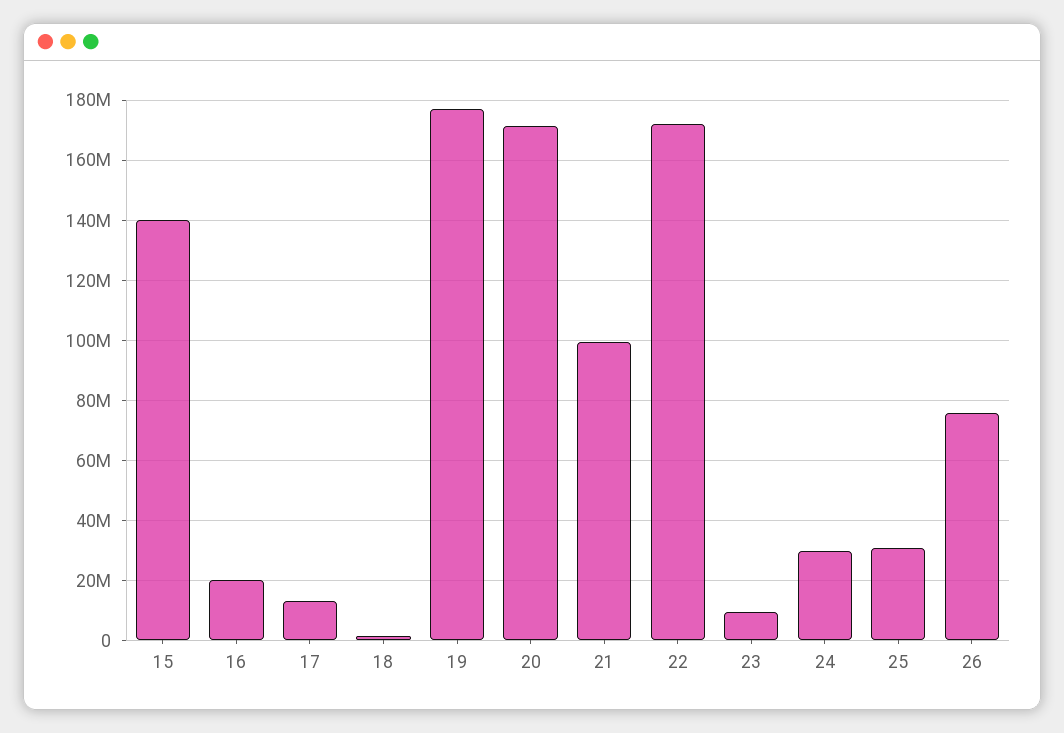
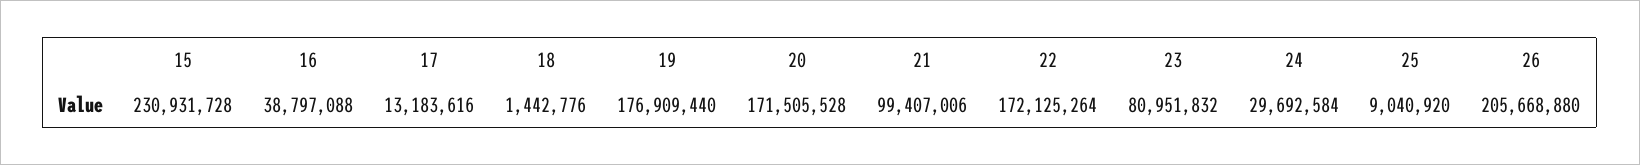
15: 140000000 -> 230931728
16: 20000000 -> 38797088
23: 10000000 -> 80951832
25: 30000000 -> 9040920
26: 76000000 -> 205668880

